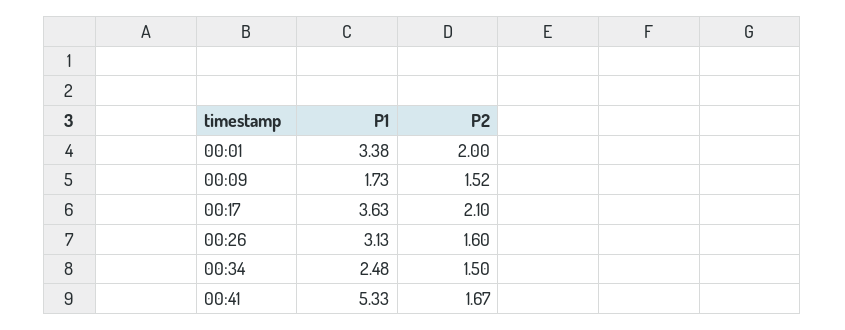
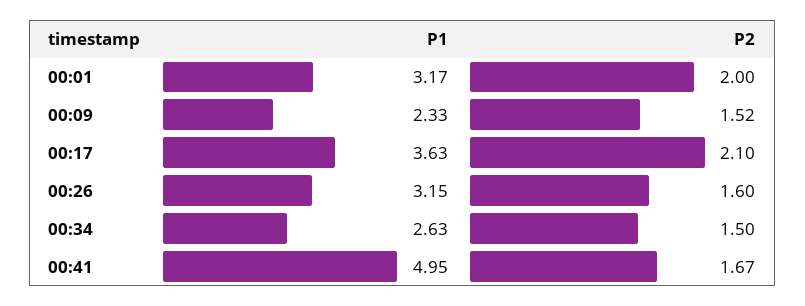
P1, 00:01: 3.38 -> 3.17
P1, 00:09: 1.73 -> 2.33
P1, 00:26: 3.13 -> 3.15
P1, 00:34: 2.48 -> 2.63
P1, 00:41: 5.33 -> 4.95

